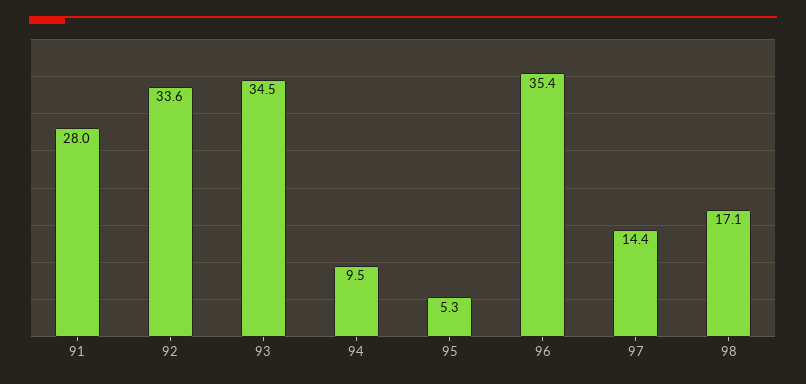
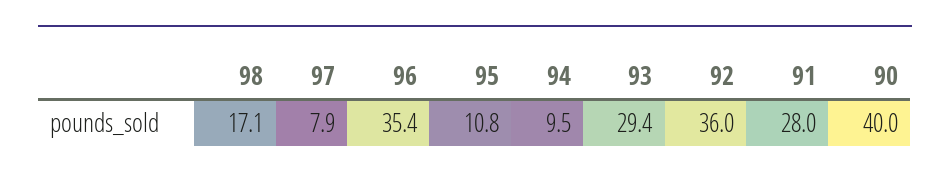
92: 33.6 -> 36
93: 34.5 -> 29.4
95: 5.3 -> 10.8
97: 14.4 -> 7.9
90: none -> 40

